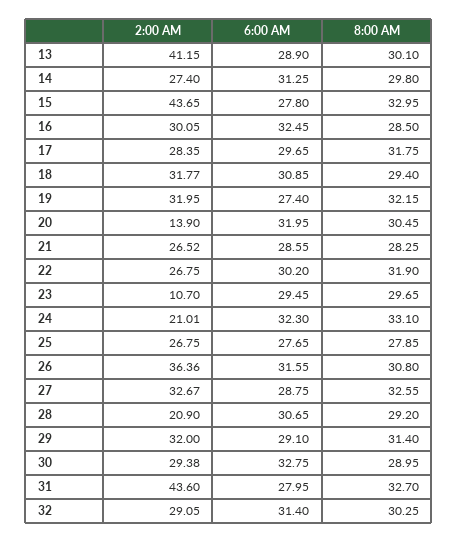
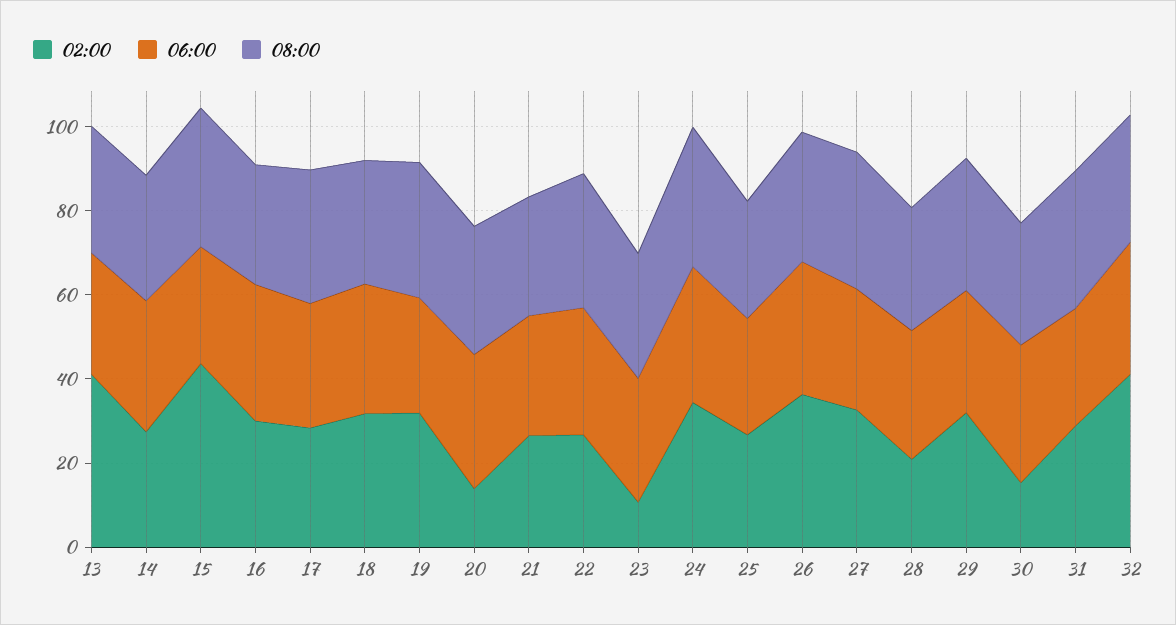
2:00 AM, 24: 21.01 -> 35
2:00 AM, 30: 29.38 -> 15
2:00 AM, 31: 43.6 -> 30
2:00 AM, 32: 29.05 -> 40

